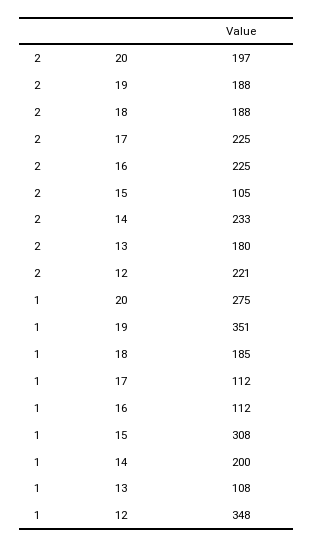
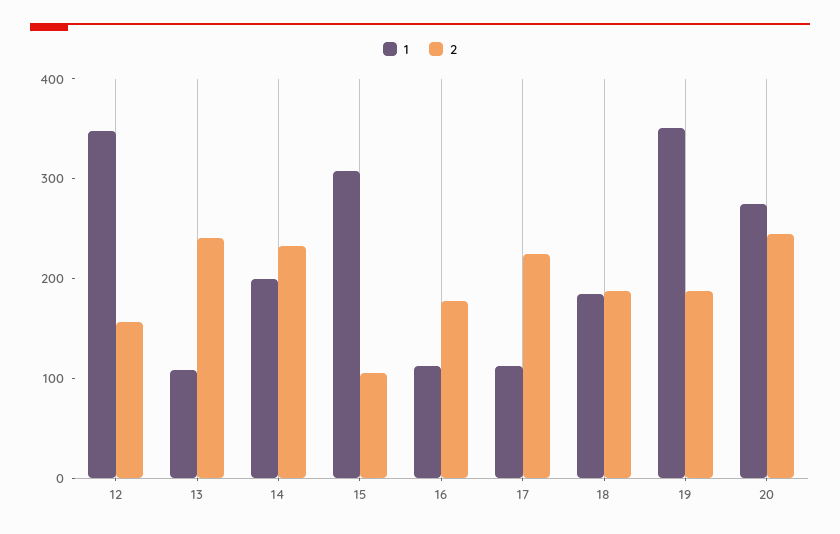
2, 20: 197 -> 240
2, 16: 225 -> 180
2, 13: 180 -> 240
2, 12: 221 -> 160

